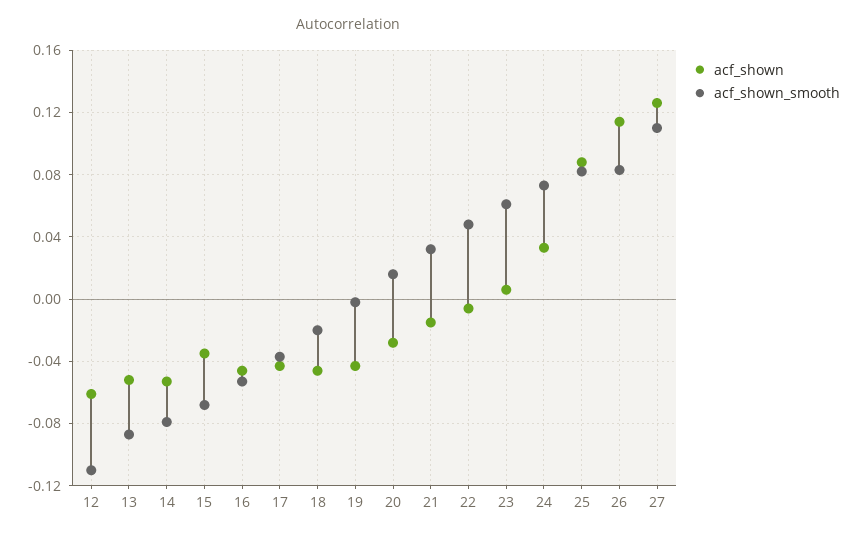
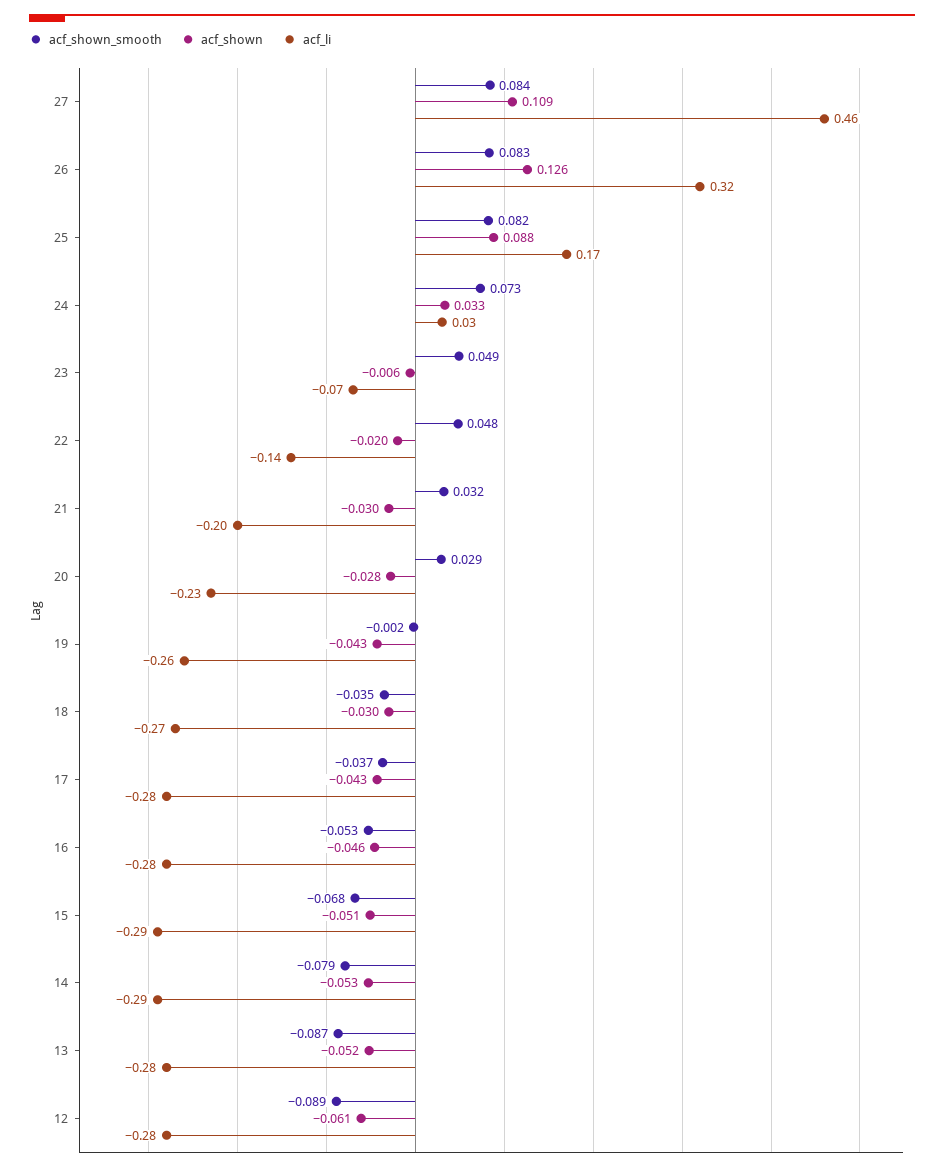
acf_shown_smooth, 12: -0.11 -> -0.089
acf_shown, 15: -0.035 -> -0.051
acf_shown, 18: -0.045 -> -0.03
acf_shown_smooth, 18: -0.02 -> -0.035
acf_shown_smooth, 20: 0.015 -> 0.029
acf_shown, 21: -0.015 -> -0.03
acf_shown, 22: -0.005 -> -0.02
acf_shown, 23: 0.005 -> -0.006
acf_shown_smooth, 23: 0.06 -> 0.049
acf_shown, 26: 0.115 -> 0.126
acf_shown, 27: 0.125 -> 0.109
acf_shown_smooth, 27: 0.11 -> 0.084
acf_li, 27: none -> 0.46
acf_li, 26: none -> 0.32
acf_li, 25: none -> 0.17
acf_li, 24: none -> 0.03
acf_li, 23: none -> -0.07
acf_li, 22: none -> -0.14
acf_li, 21: none -> -0.2
acf_li, 20: none -> -0.23
acf_li, 19: none -> -0.26
acf_li, 18: none -> -0.27
acf_li, 17: none -> -0.28
acf_li, 16: none -> -0.28
acf_li, 15: none -> -0.29
acf_li, 14: none -> -0.29
acf_li, 13: none -> -0.28
acf_li, 12: none -> -0.28

